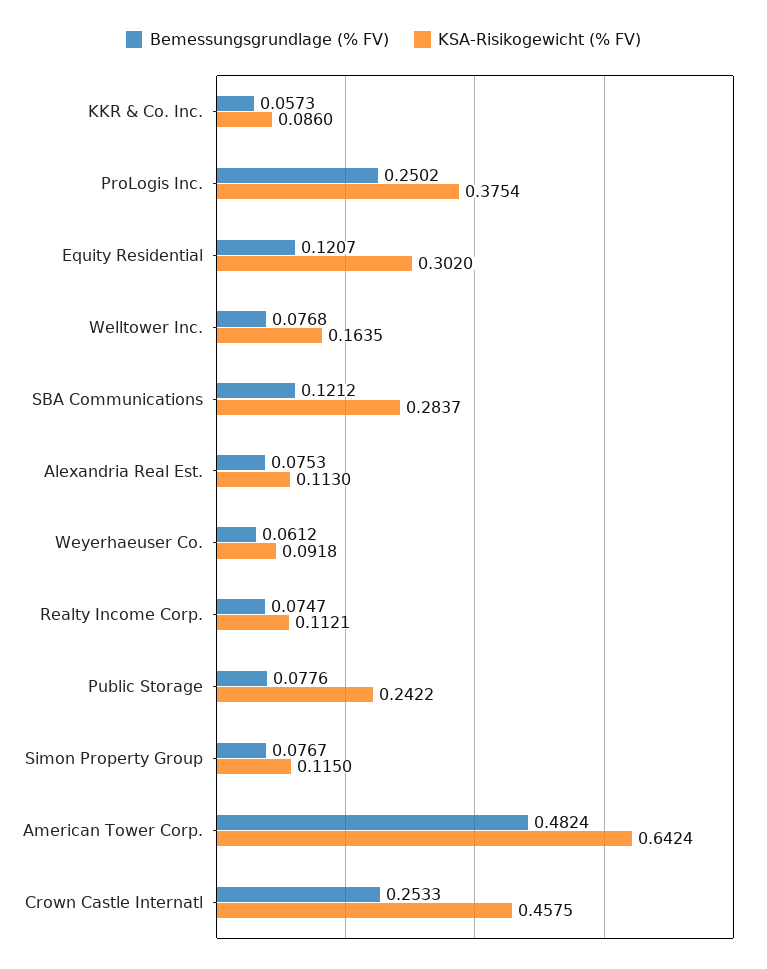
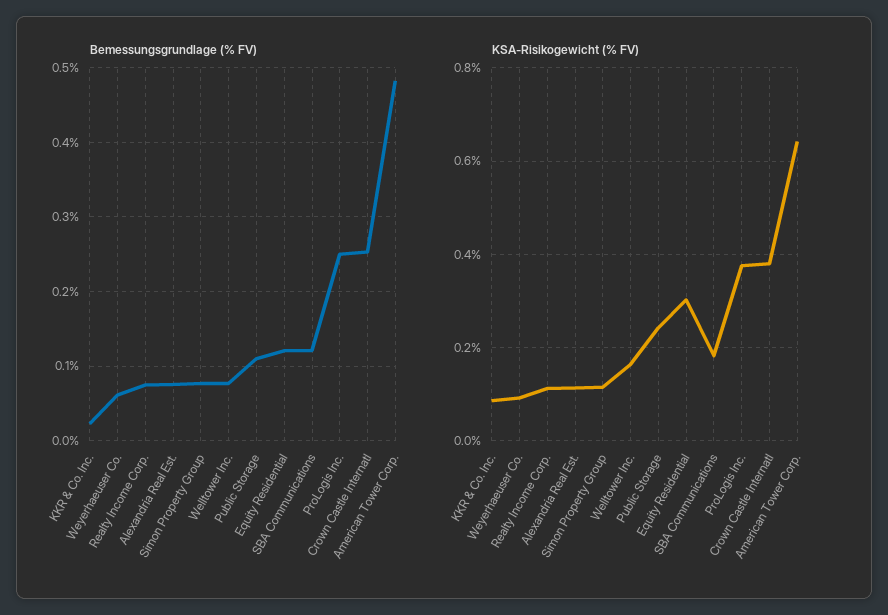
Bemessungsgrundlage (% FV), KKR & Co. Inc.: 0.0573 -> 0.02
KSA-Risikogewicht (% FV), SBA Communications: 0.2837 -> 0.18
Bemessungsgrundlage (% FV), Public Storage: 0.0776 -> 0.11
KSA-Risikogewicht (% FV), Crown Castle Internatl: 0.4575 -> 0.38

